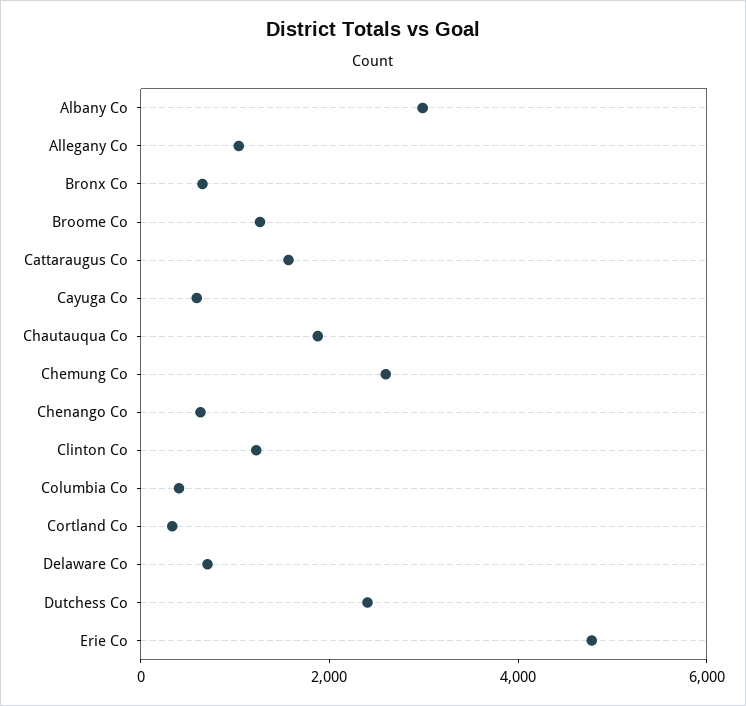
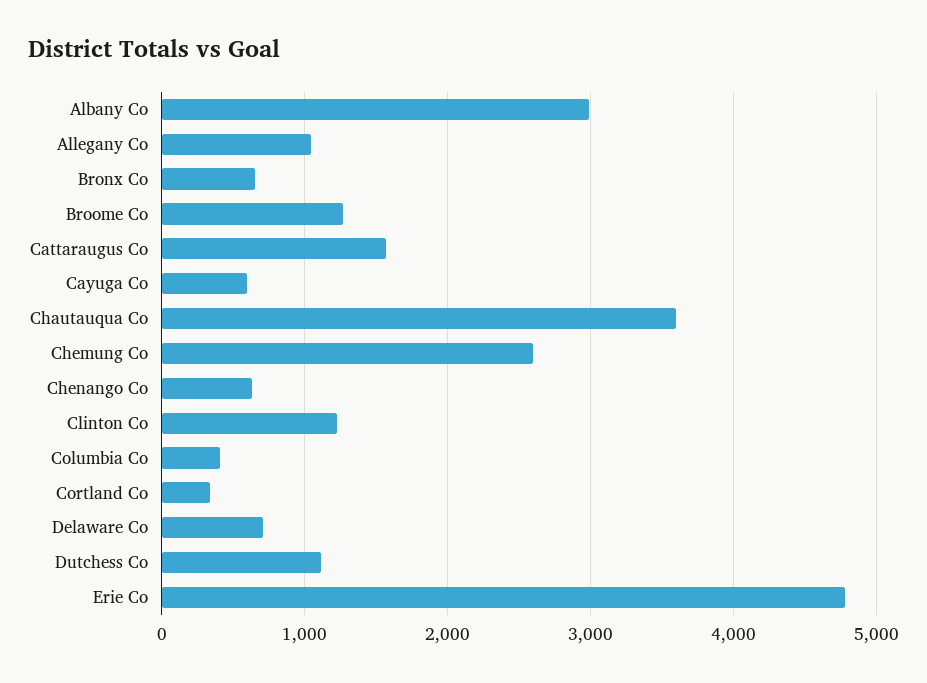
Chautauqua Co: 2000 -> 3600
Dutchess Co: 2500 -> 1100

